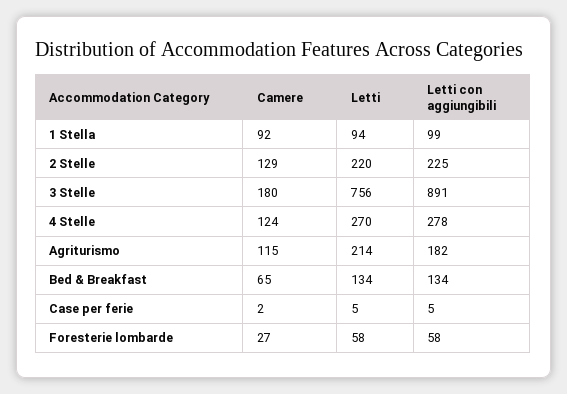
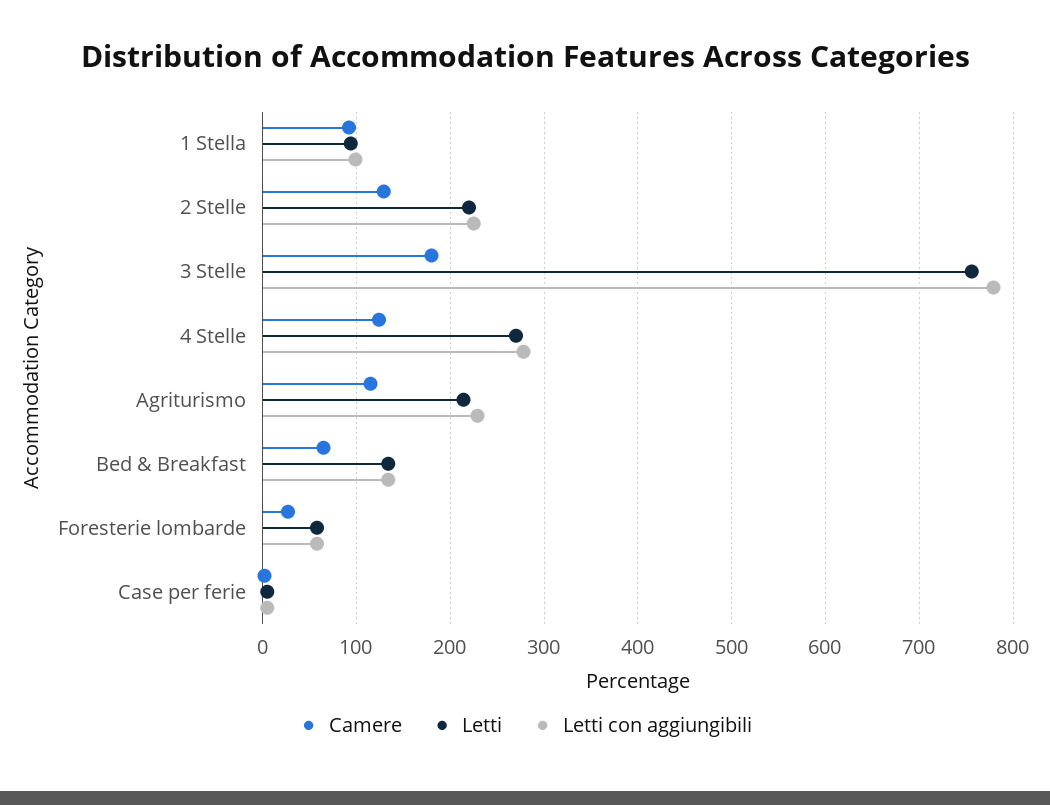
Letti con aggiungibili, 3 Stelle: 891 -> 780
Letti con aggiungibili, Agriturismo: 182 -> 230

